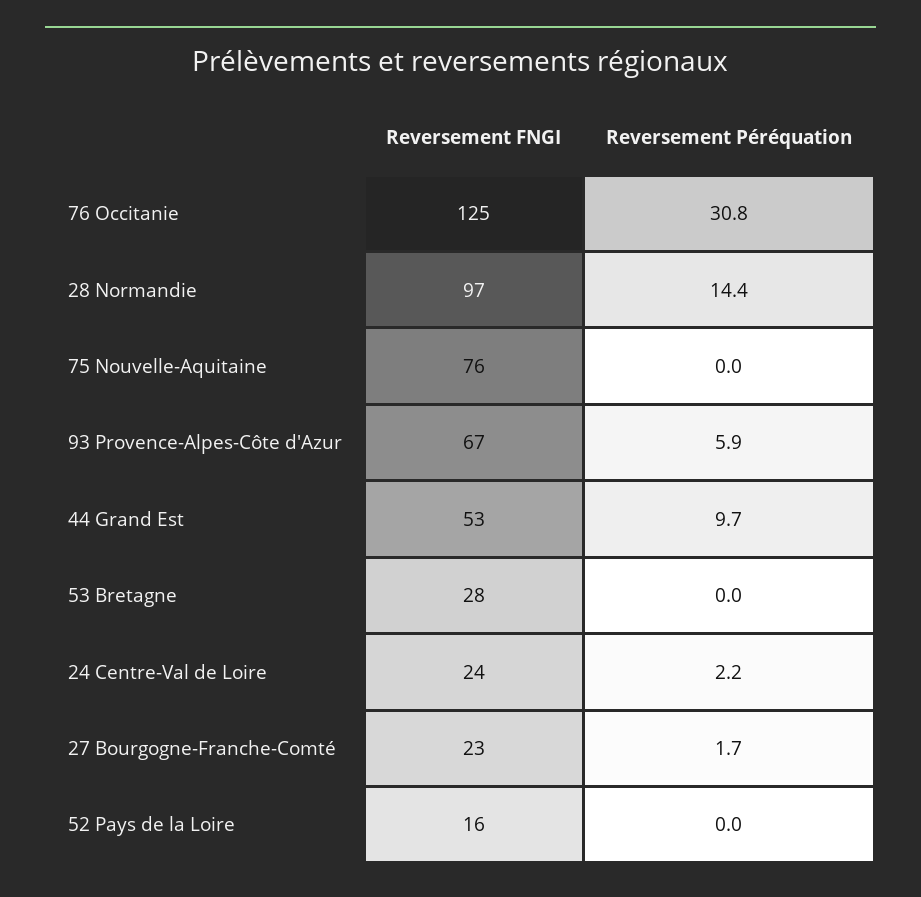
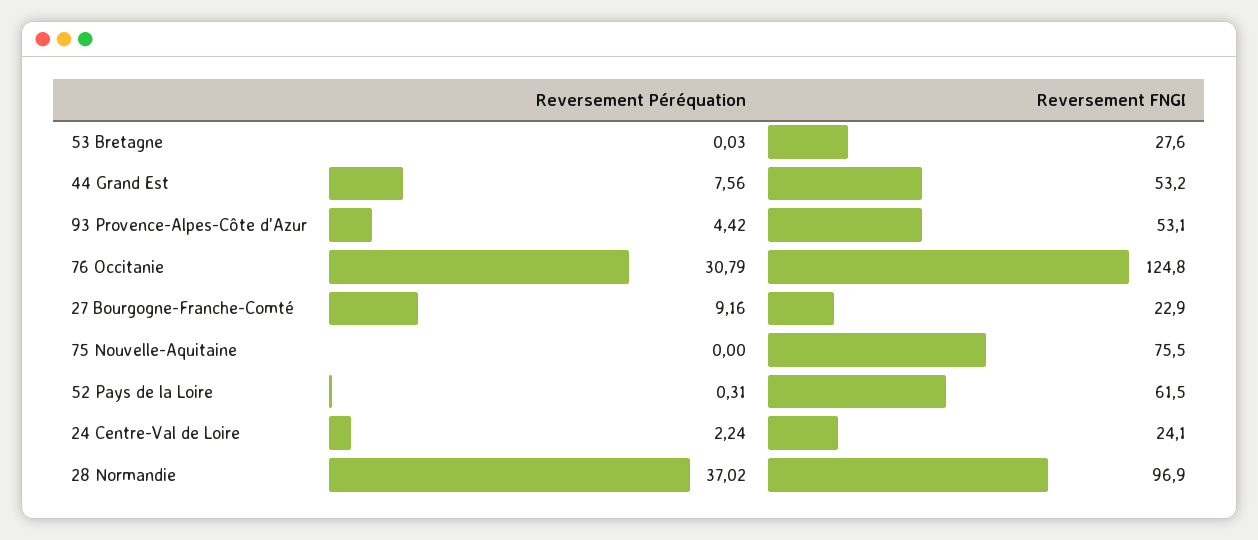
Reversement Péréquation, 28 Normandie: 14.4 -> 37.02
Reversement FNGI, 93 Provence-Alpes-Côte d'Azur: 67 -> 53.1
Reversement Péréquation, 93 Provence-Alpes-Côte d'Azur: 5.9 -> 4.42
Reversement Péréquation, 44 Grand Est: 9.7 -> 7.56
Reversement Péréquation, 27 Bourgogne-Franche-Comté: 1.7 -> 9.16
Reversement FNGI, 52 Pays de la Loire: 16 -> 61.5
Reversement Péréquation, 52 Pays de la Loire: 0 -> 0.31

